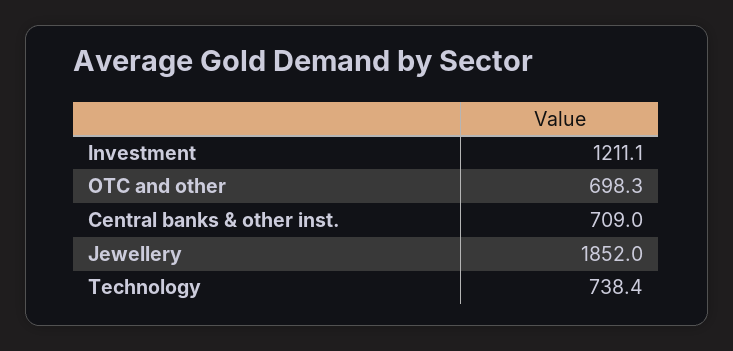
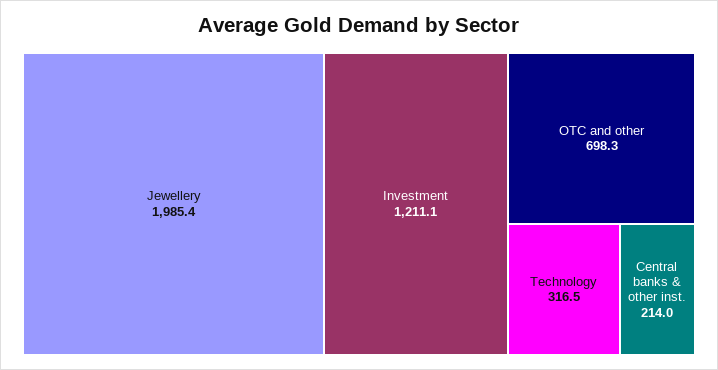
Central banks & other inst.: 709 -> 214
Jewellery: 1852 -> 1985.4
Technology: 738.4 -> 316.5

